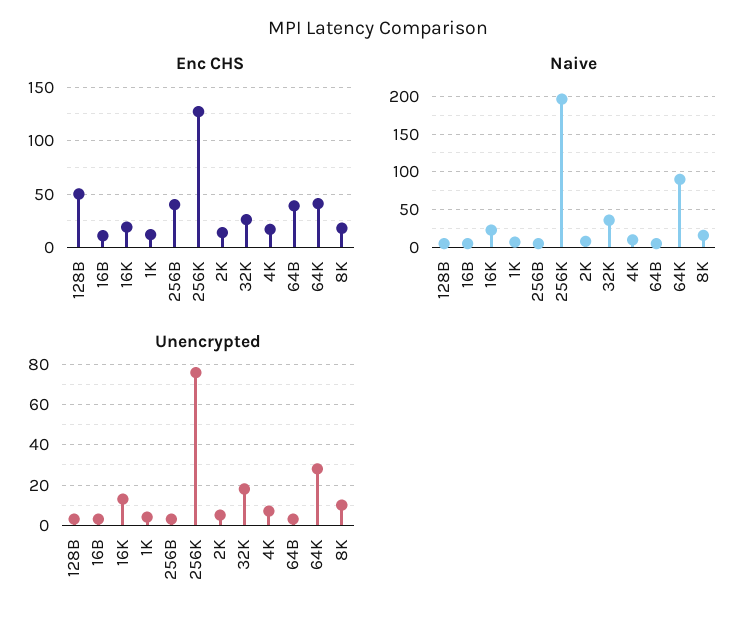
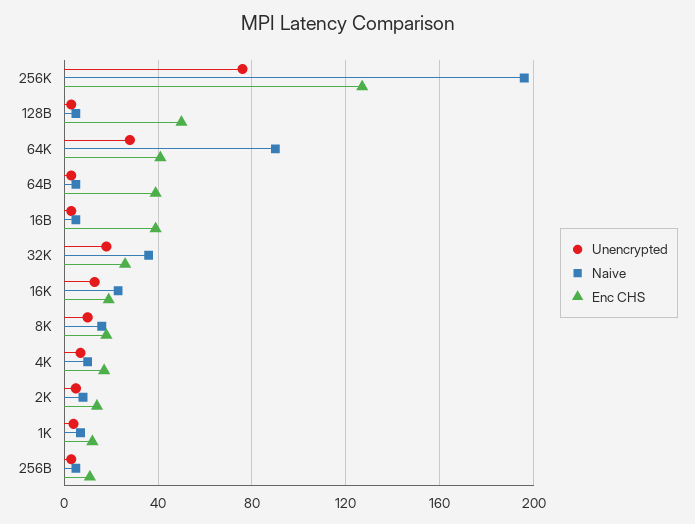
Enc CHS, 16B: 10 -> 40
Enc CHS, 256B: 40 -> 10

